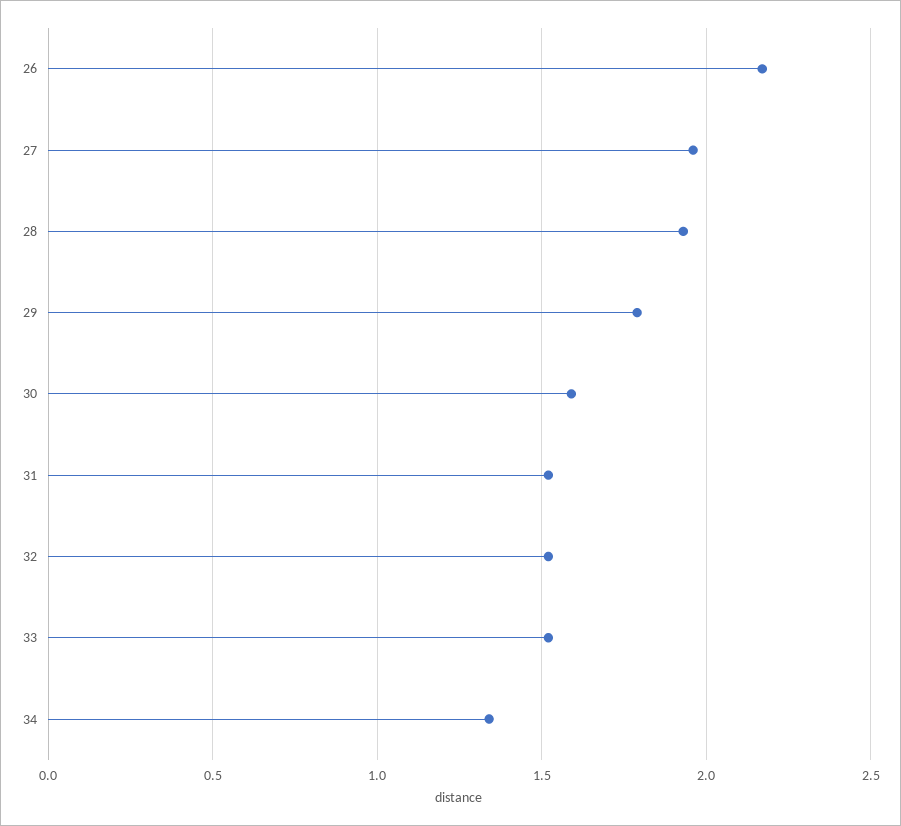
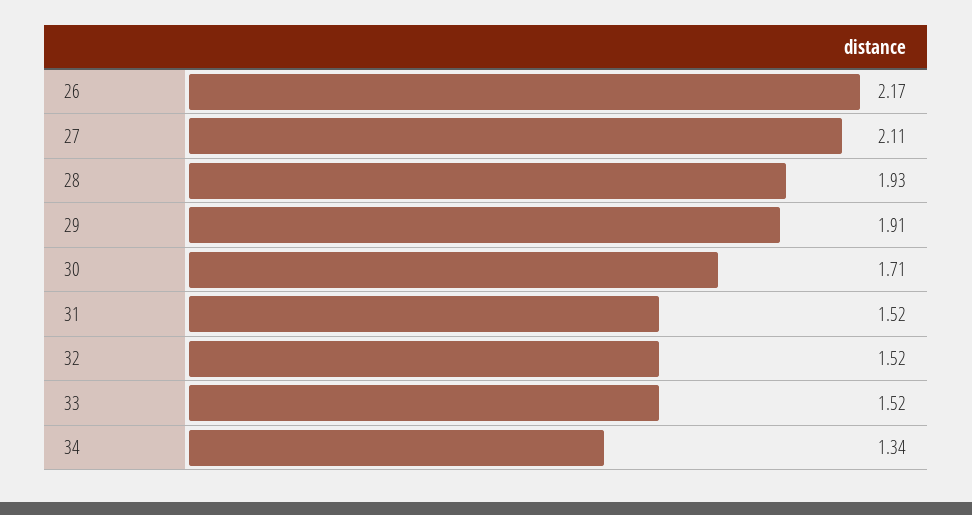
27: 1.95 -> 2.11
29: 1.8 -> 1.91
30: 1.6 -> 1.71

